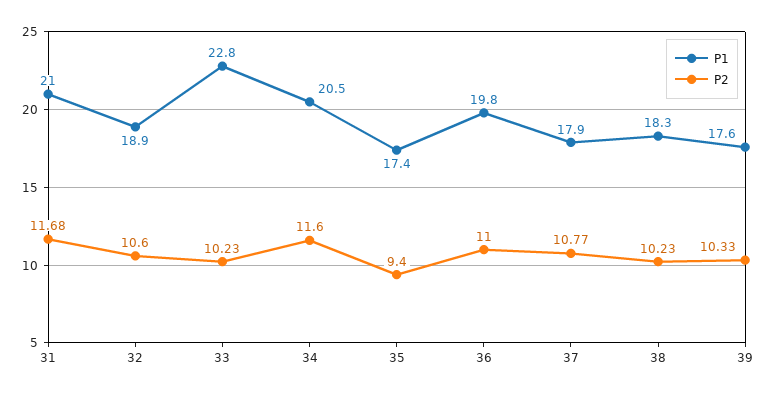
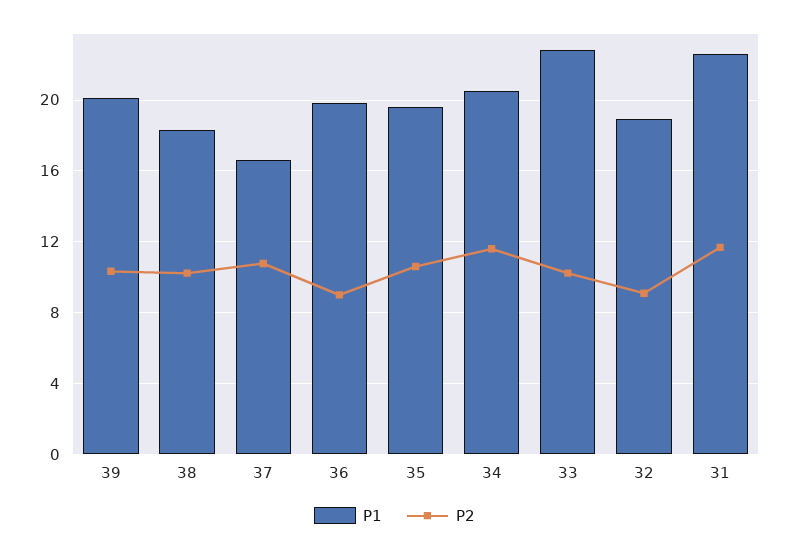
P1, 31: 21 -> 22.5
P2, 32: 10.6 -> 9
P1, 35: 17.4 -> 19.5
P2, 35: 9.4 -> 10.5
P2, 36: 11 -> 9
P1, 37: 17.9 -> 16.5
P1, 39: 17.6 -> 20

